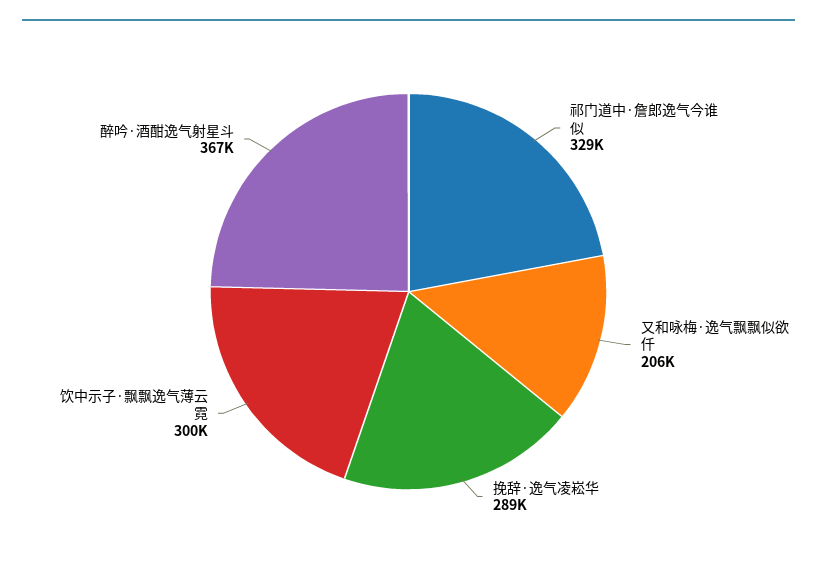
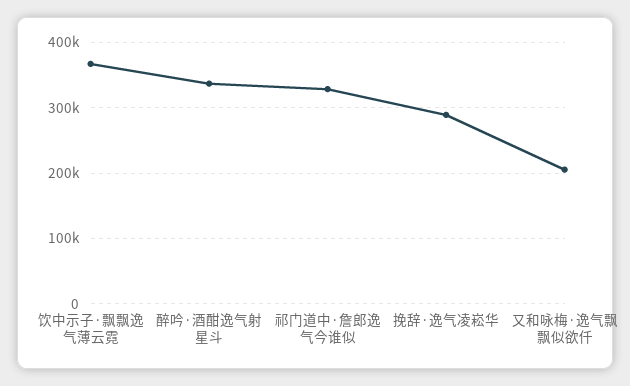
饮中示子·飘飘逸气薄云霓: 300000 -> 370000
醉吟·酒酣逸气射星斗: 367000 -> 340000

